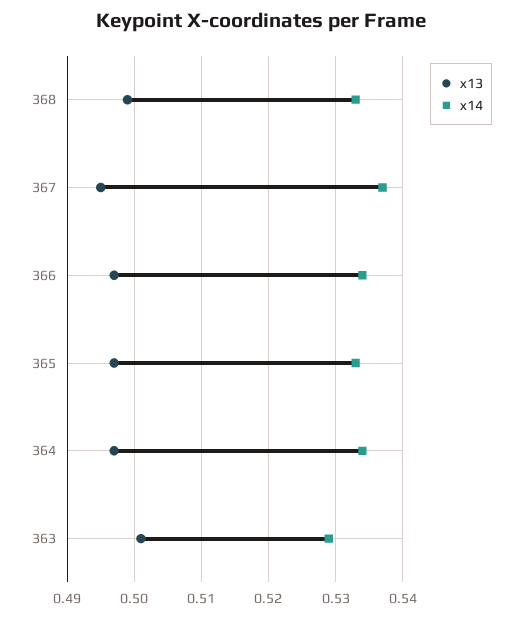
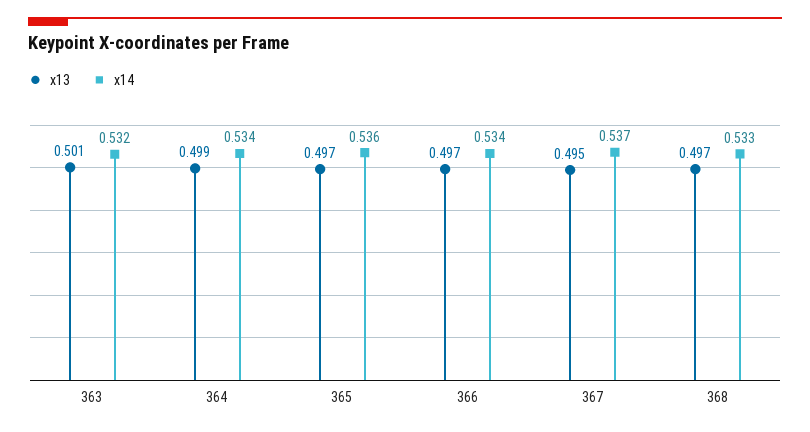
x13, 368: 0.499 -> 0.497
x14, 365: 0.533 -> 0.536
x13, 364: 0.497 -> 0.499
x14, 363: 0.529 -> 0.532

